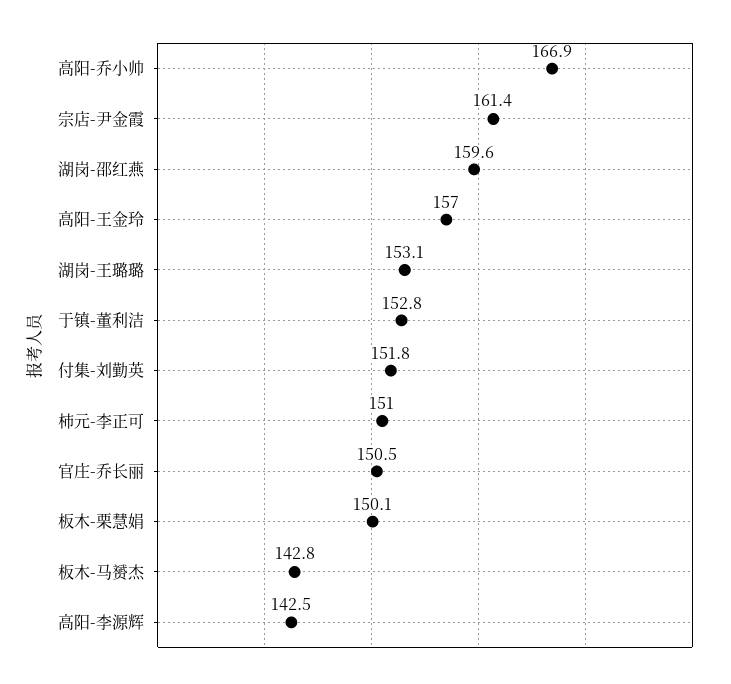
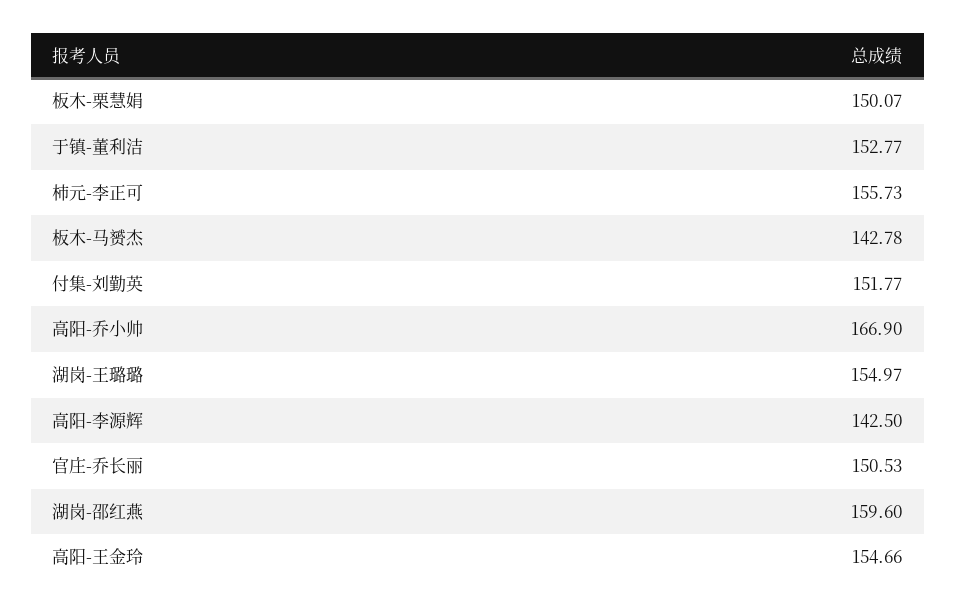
宗店-尹金霞: 161.4 -> none
高阳-王金玲: 157 -> 154.66
湖岗-王璐璐: 153.1 -> 154.97
柿元-李正可: 151 -> 155.73

